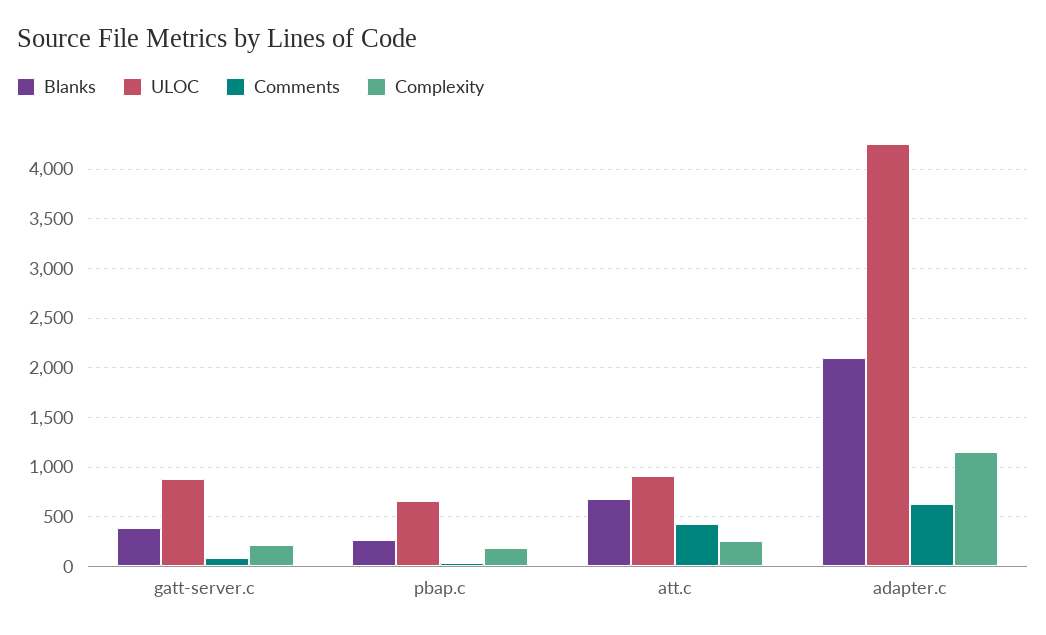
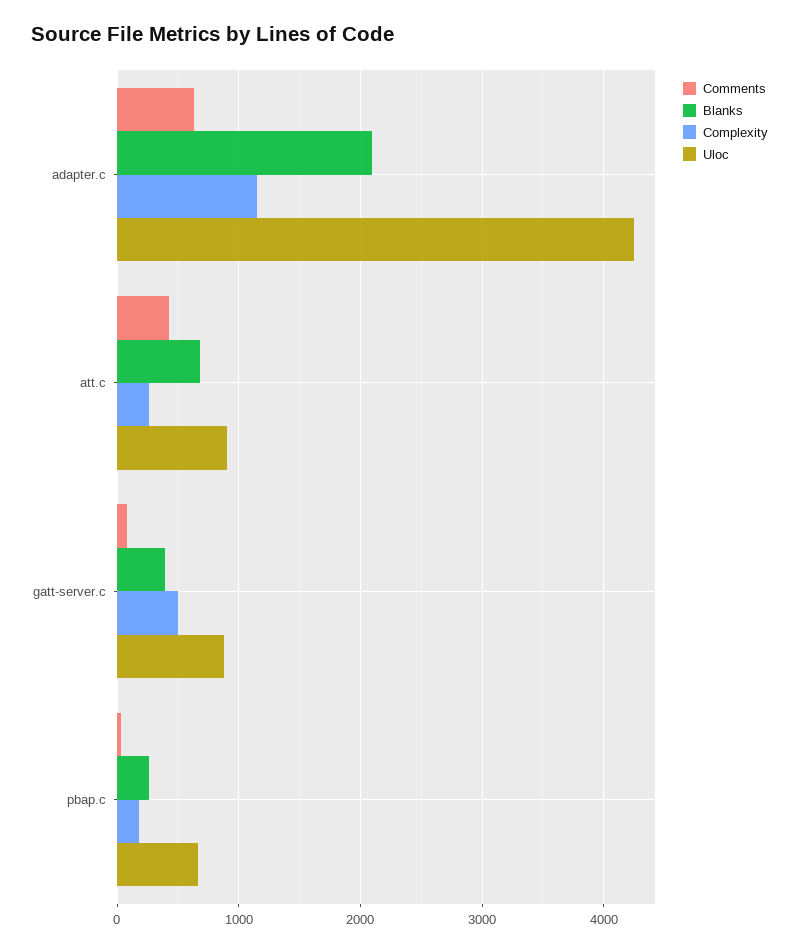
Complexity, gatt-server.c: 200 -> 500

